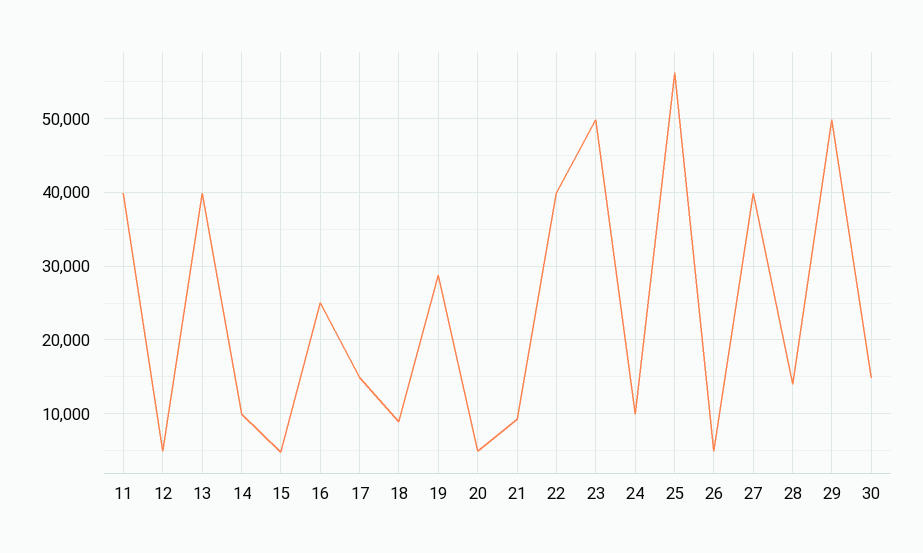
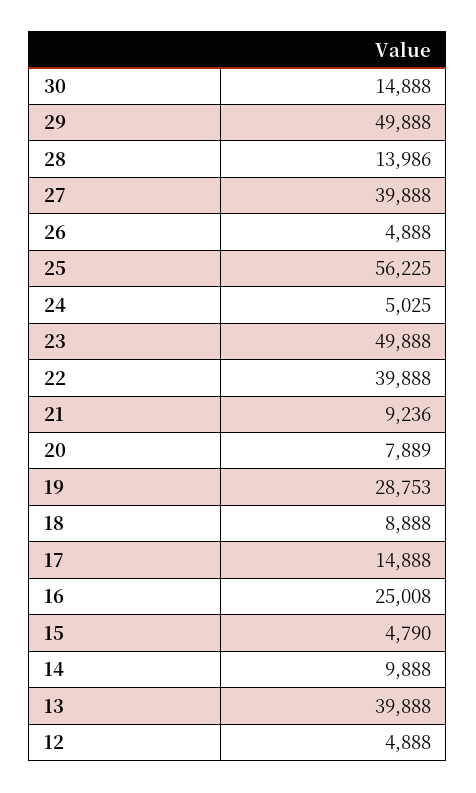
11: 40000 -> none
20: 5000 -> 7889
24: 10000 -> 5025

